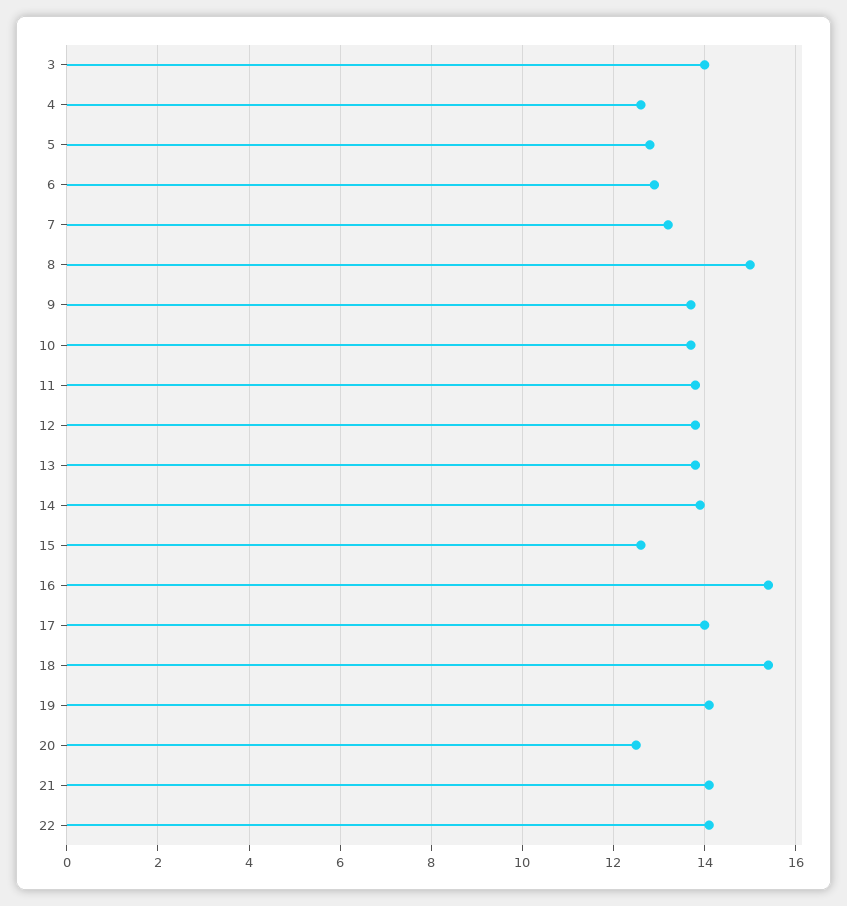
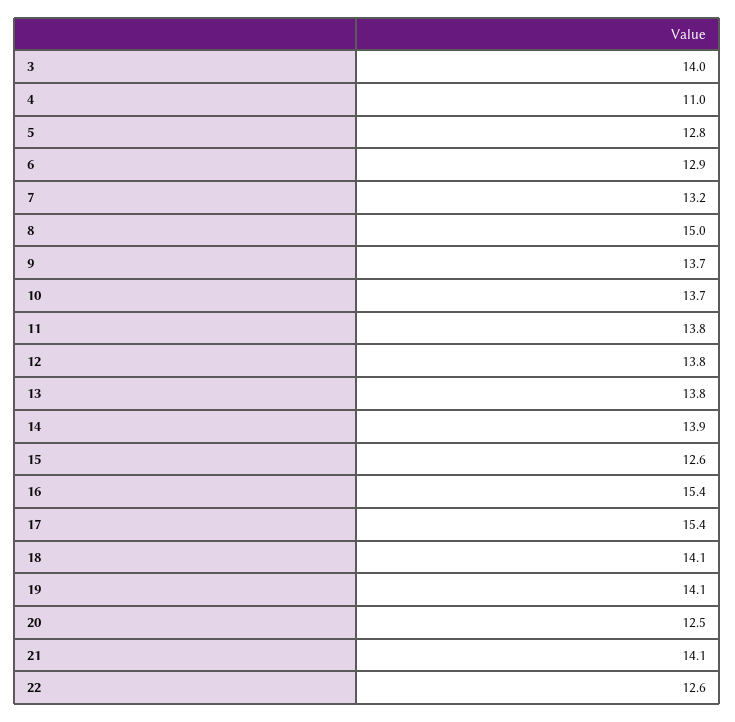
4: 12.5 -> 11
17: 14 -> 15.4
18: 15.5 -> 14.1
22: 14 -> 12.6

